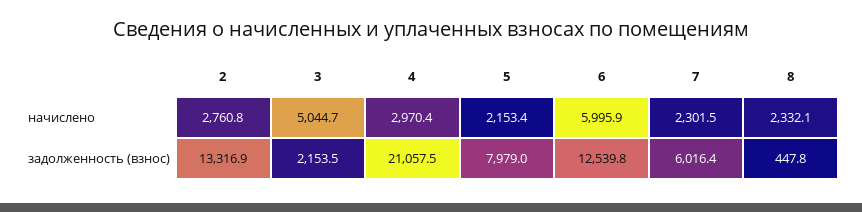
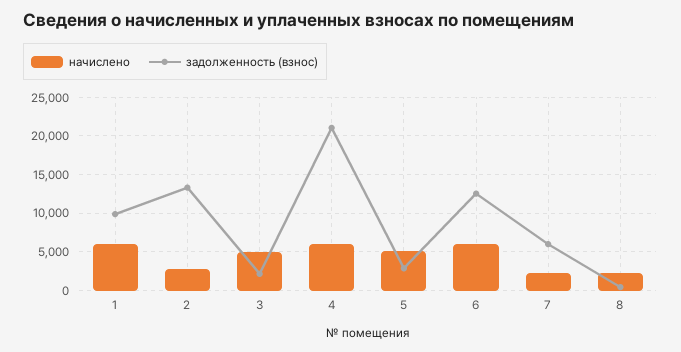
начислено, 4: 2970.4 -> 6000
начислено, 5: 2153.4 -> 5000
задолженность (взнос), 5: 7979 -> 3000
начислено, 1: none -> 6000
задолженность (взнос), 1: none -> 10000

